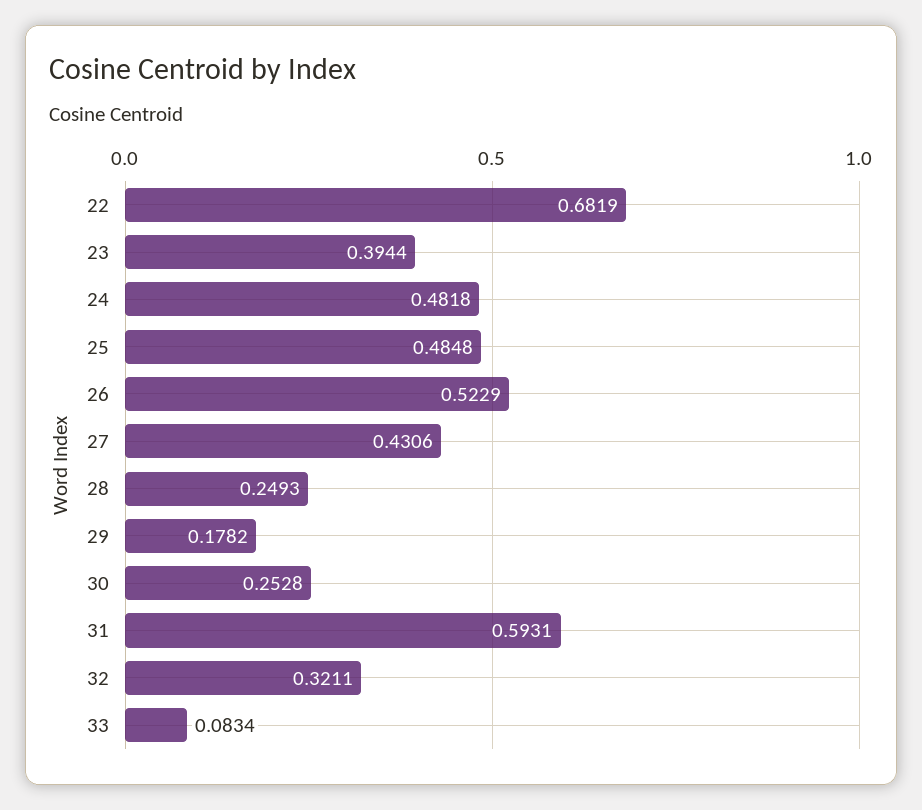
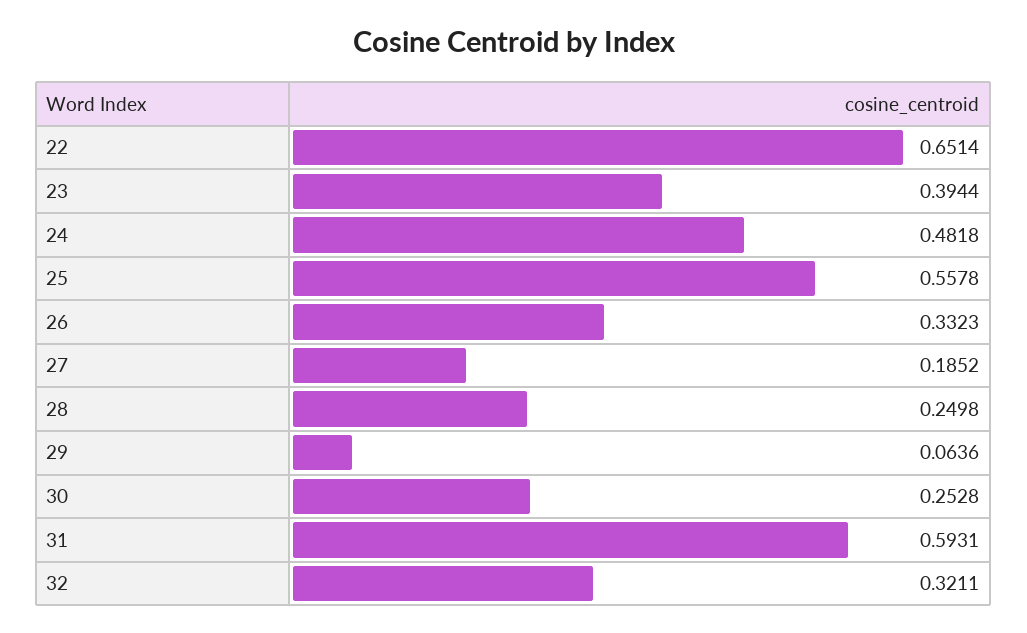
22: 0.6819 -> 0.6514
25: 0.4848 -> 0.5578
26: 0.5229 -> 0.3323
27: 0.4306 -> 0.1852
28: 0.2493 -> 0.2498
29: 0.1782 -> 0.0636
33: 0.0834 -> none

